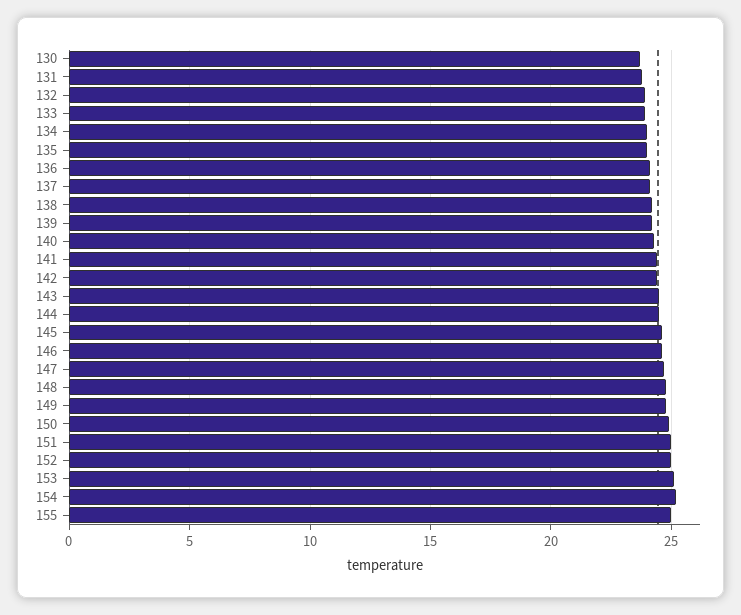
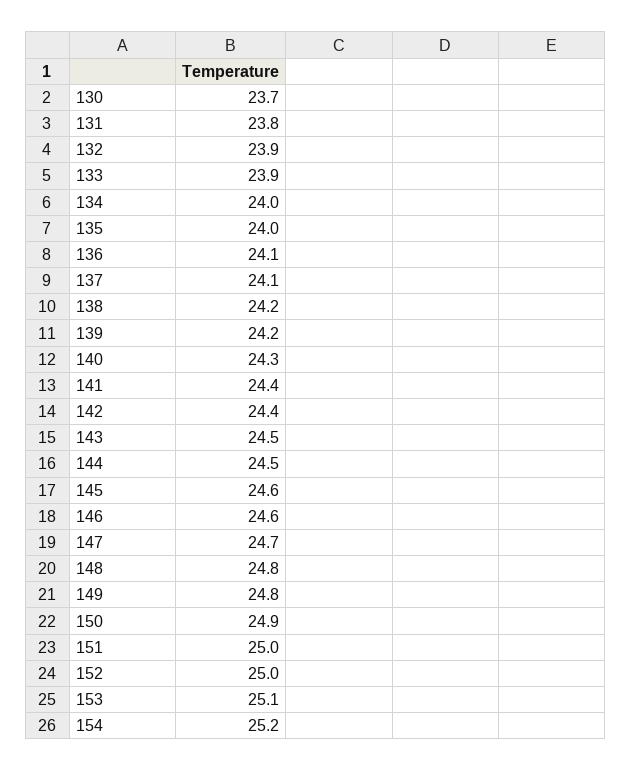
155: 25 -> none

